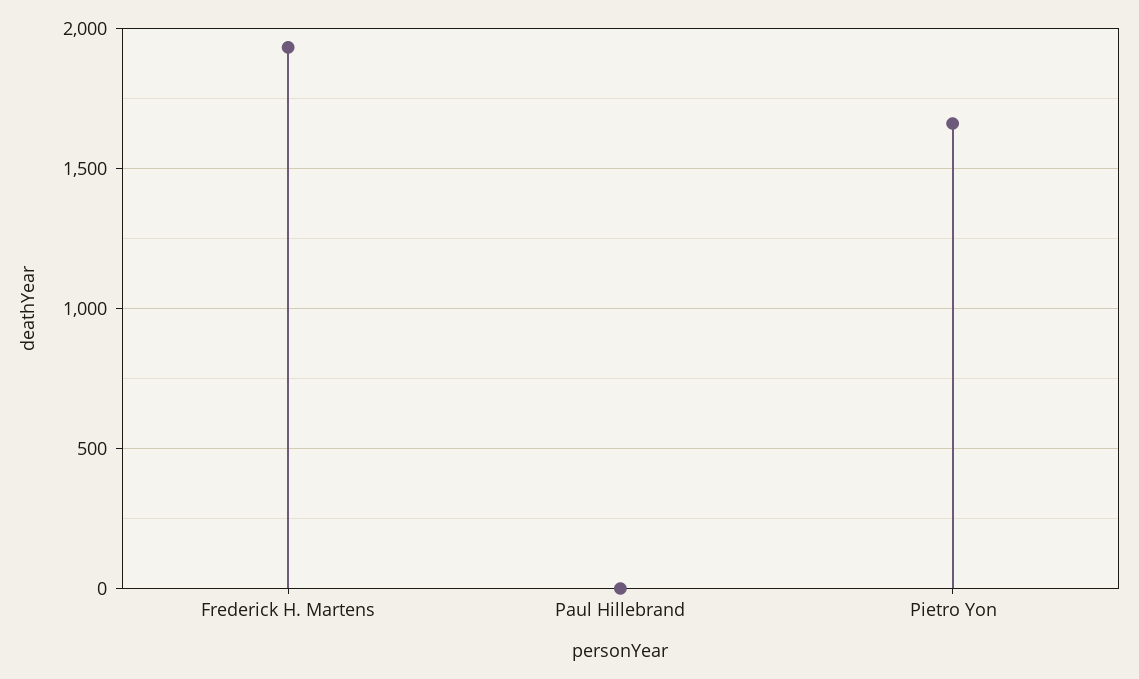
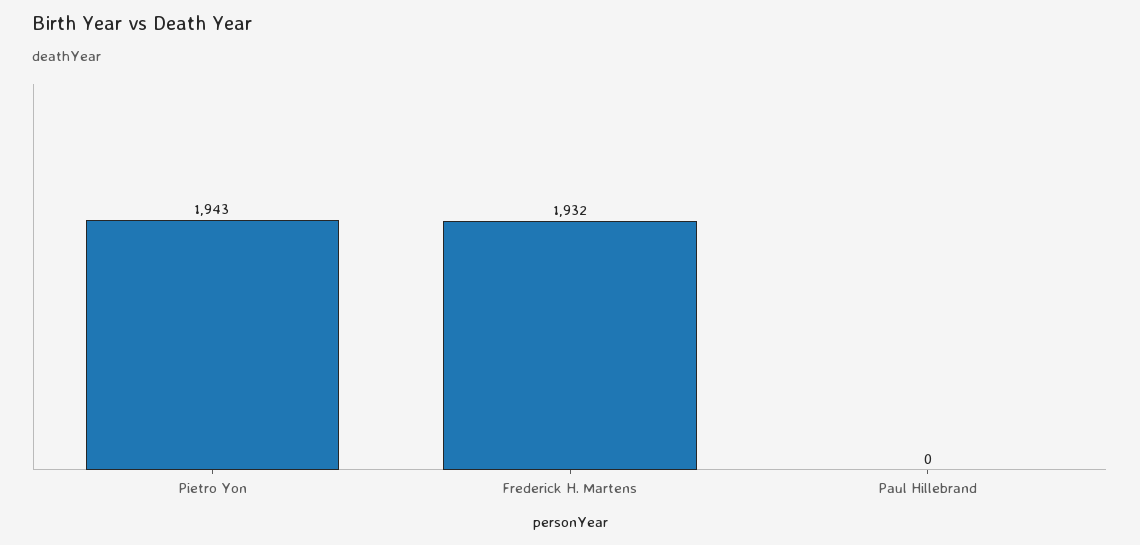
Pietro Yon: 1650 -> 1943

